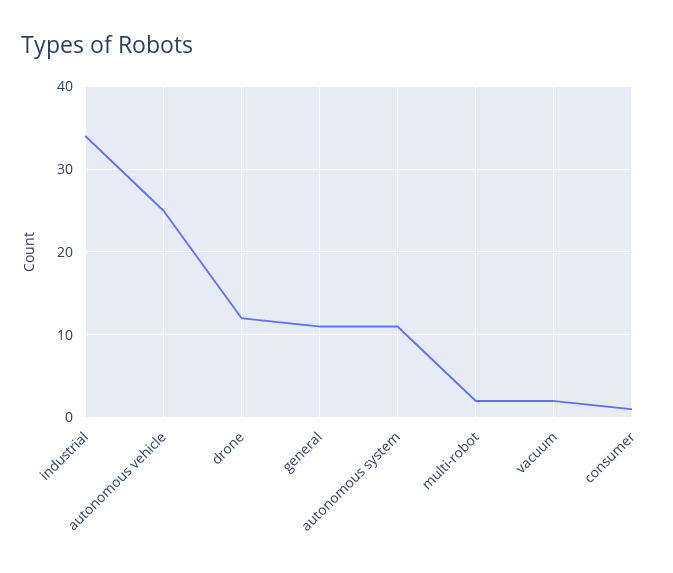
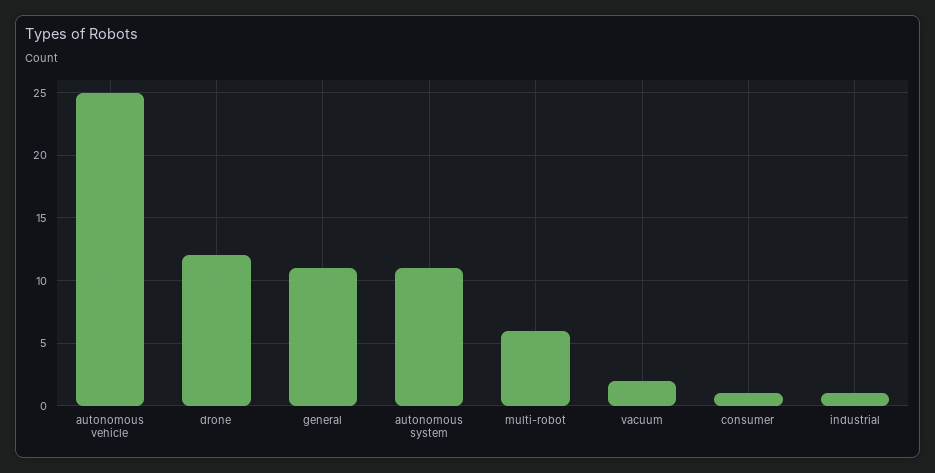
industrial: 34 -> 1
multi-robot: 2 -> 6

